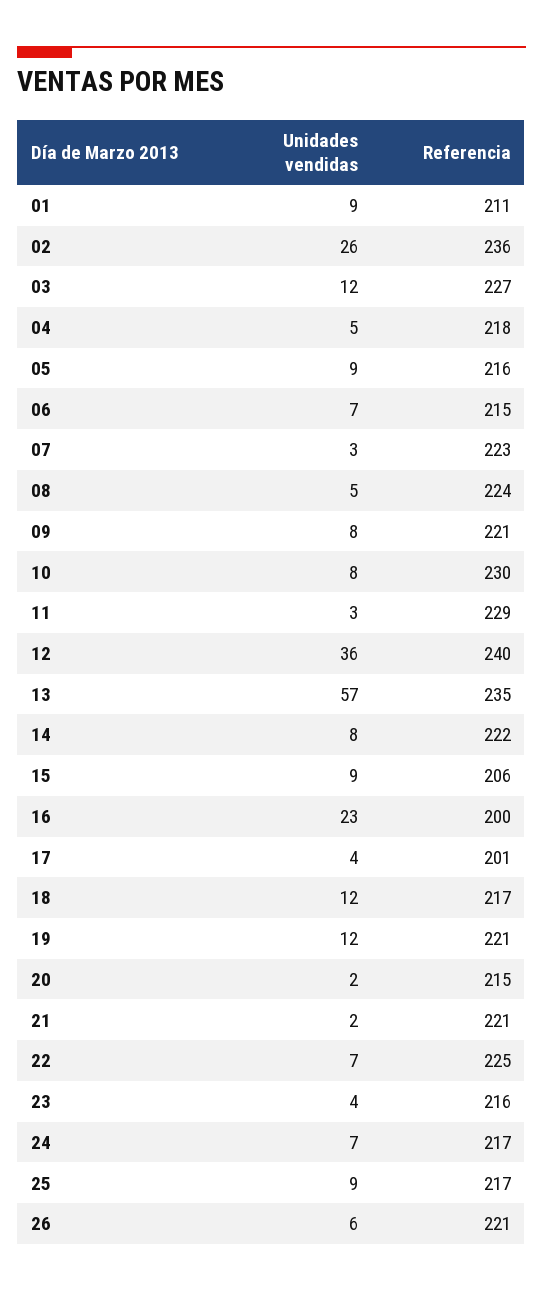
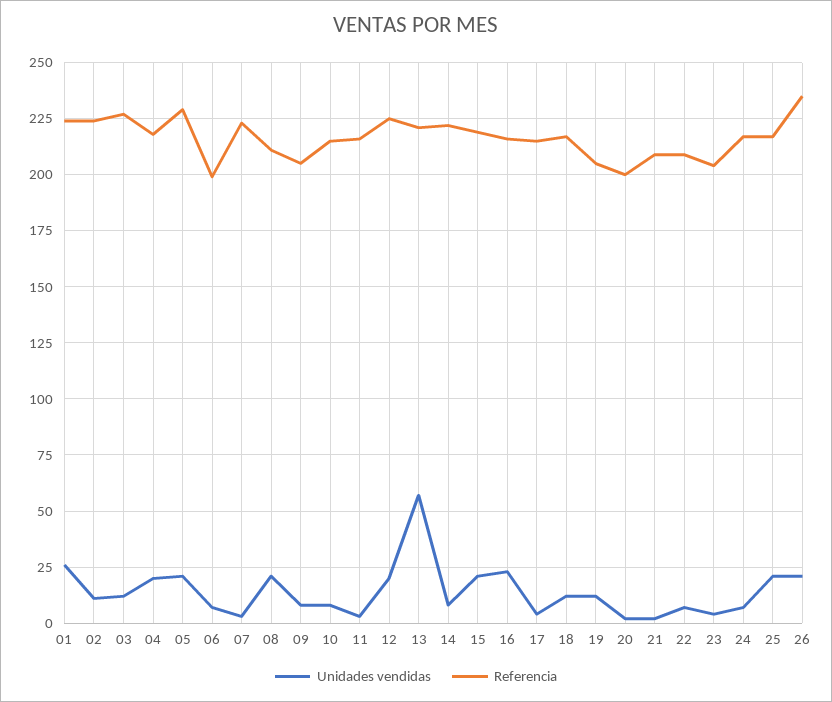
Unidades vendidas, 01: 9 -> 25
Referencia, 01: 211 -> 225
Unidades vendidas, 02: 26 -> 10
Referencia, 02: 236 -> 225
Unidades vendidas, 04: 5 -> 20
Unidades vendidas, 05: 9 -> 20
Referencia, 05: 216 -> 230
Referencia, 06: 215 -> 200
Unidades vendidas, 08: 5 -> 20
Referencia, 08: 224 -> 210
Referencia, 09: 221 -> 205
Referencia, 10: 230 -> 215
Referencia, 11: 229 -> 215
Unidades vendidas, 12: 36 -> 20
Referencia, 12: 240 -> 225
Referencia, 13: 235 -> 220
Unidades vendidas, 15: 9 -> 20
Referencia, 15: 206 -> 220
Referencia, 16: 200 -> 215
Referencia, 17: 201 -> 215
Referencia, 19: 221 -> 205
Referencia, 20: 215 -> 200
Referencia, 21: 221 -> 210
Referencia, 22: 225 -> 210
Referencia, 23: 216 -> 205
Unidades vendidas, 25: 9 -> 20
Unidades vendidas, 26: 6 -> 20
Referencia, 26: 221 -> 235

